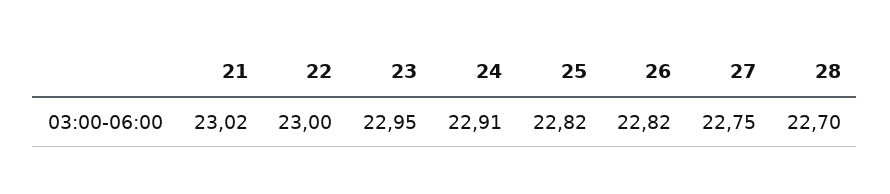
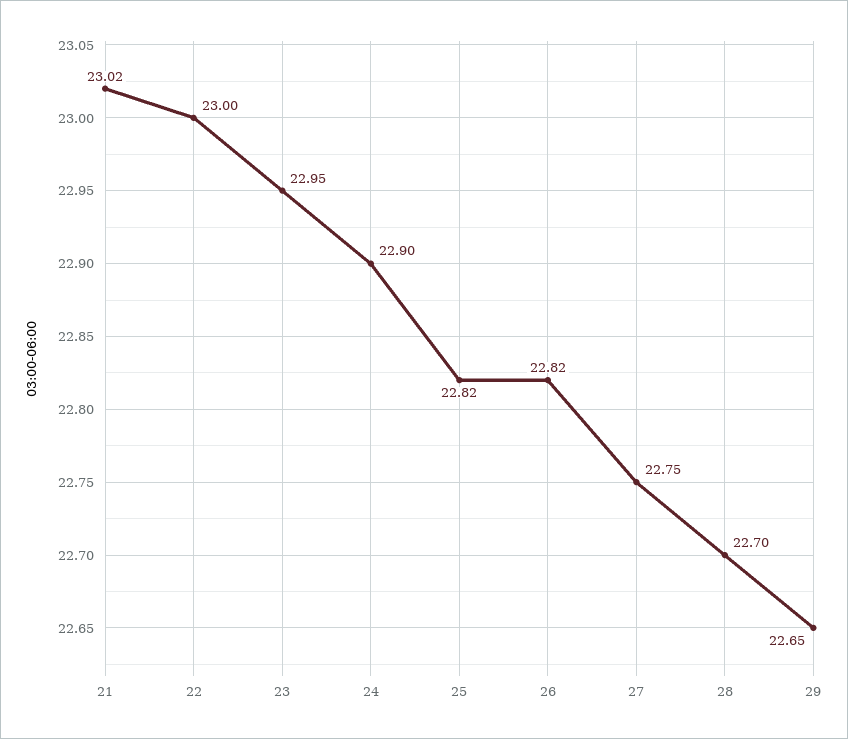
24: 22.91 -> 22.9
29: none -> 22.65

